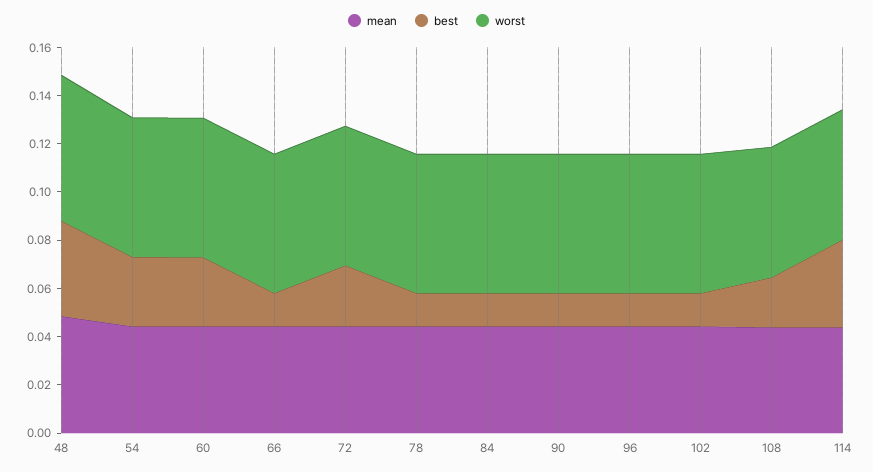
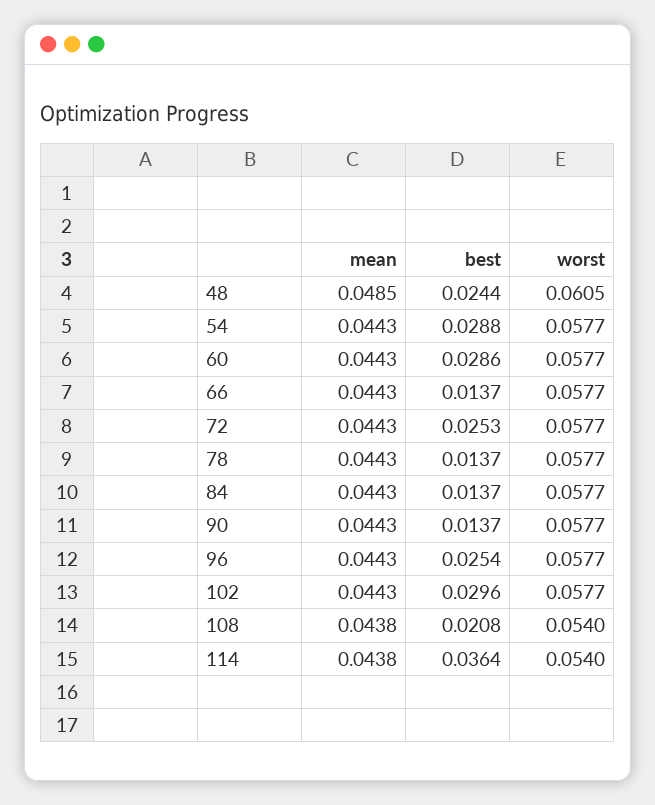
best, 48: 0.04 -> 0.0244
best, 96: 0.015 -> 0.0254
best, 102: 0.015 -> 0.0296

